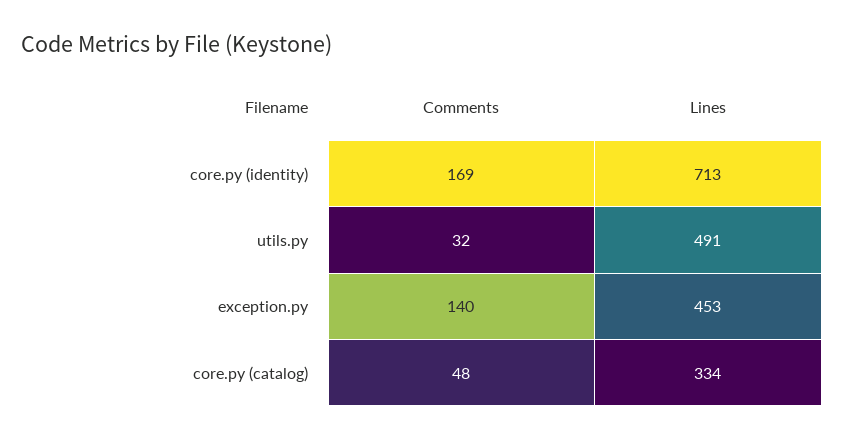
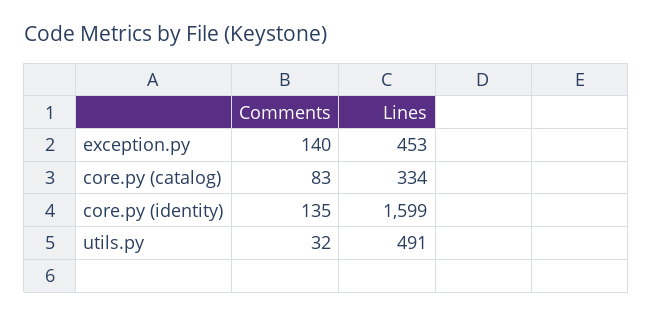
Comments, core.py (identity): 169 -> 135
Lines, core.py (identity): 713 -> 1599
Comments, core.py (catalog): 48 -> 83

